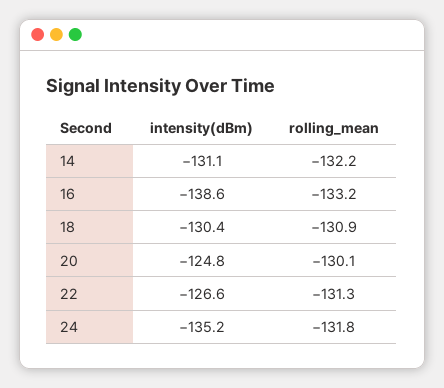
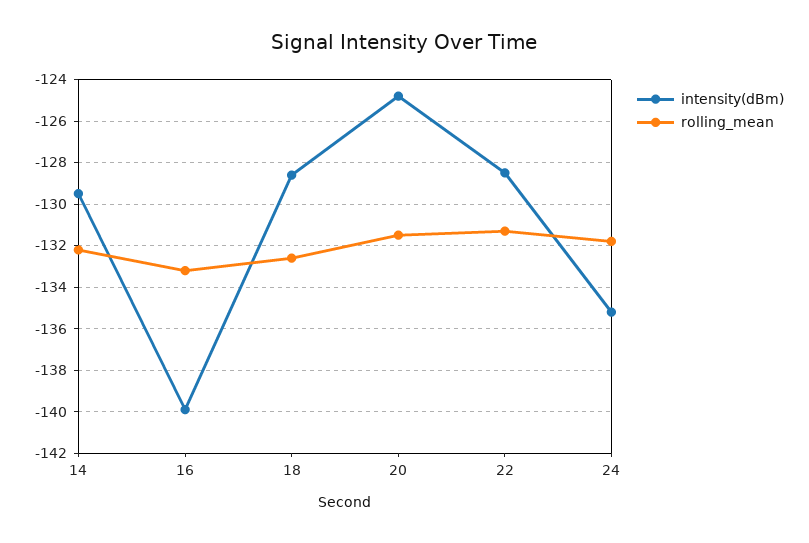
intensity(dBm), 14: -131.1 -> -129.5
intensity(dBm), 16: -138.6 -> -140
intensity(dBm), 18: -130.4 -> -128.5
rolling_mean, 18: -130.9 -> -132.5
rolling_mean, 20: -130.1 -> -131.5
intensity(dBm), 22: -126.6 -> -128.5

